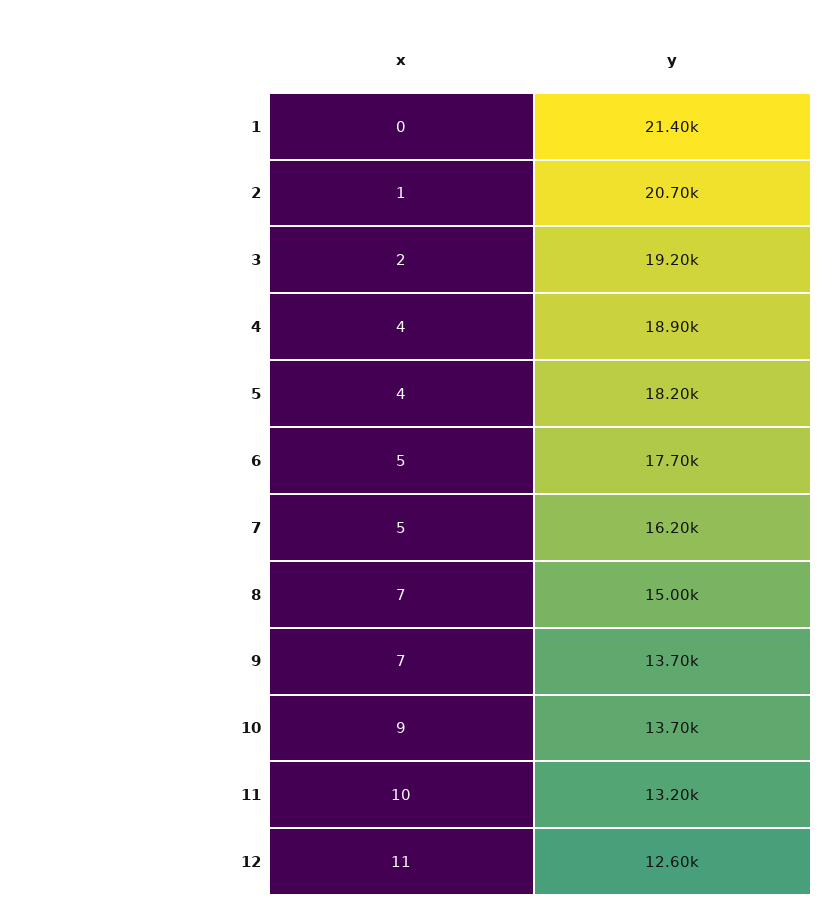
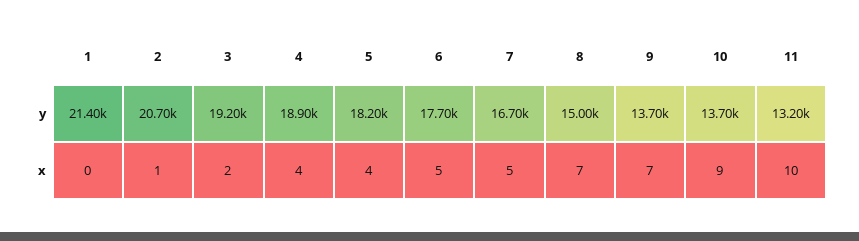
y, 7: 16200 -> 16700
x, 12: 11 -> none
y, 12: 12600 -> none

